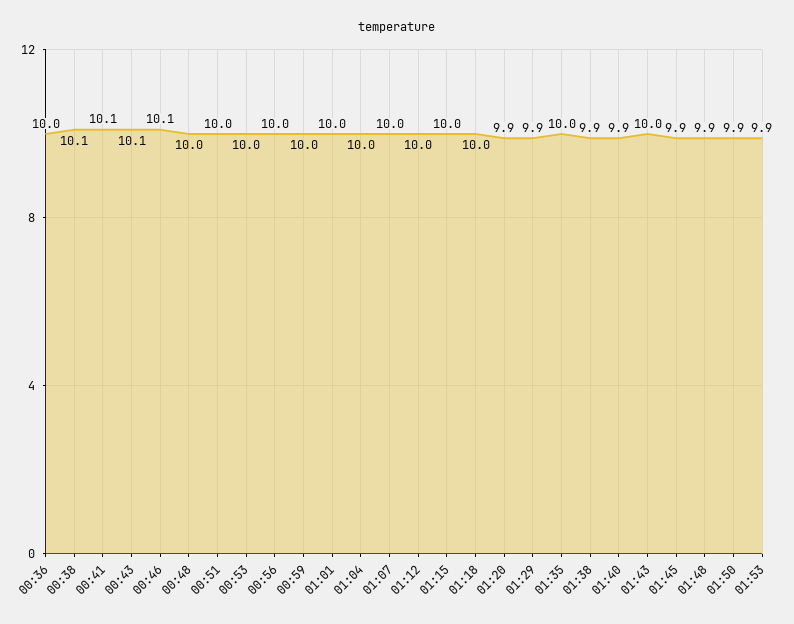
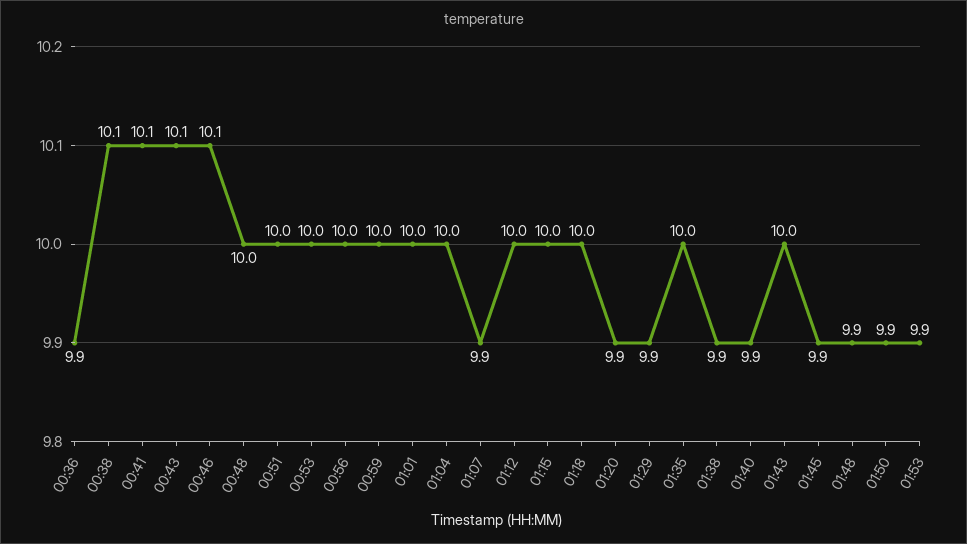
00:36: 10 -> 9.9
01:07: 10 -> 9.9

